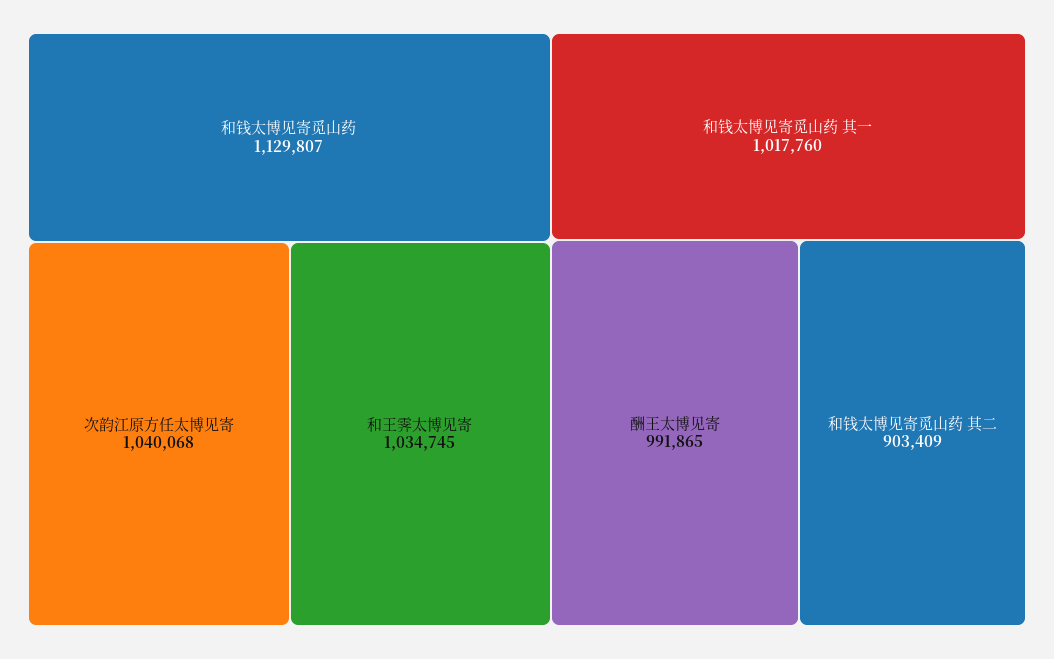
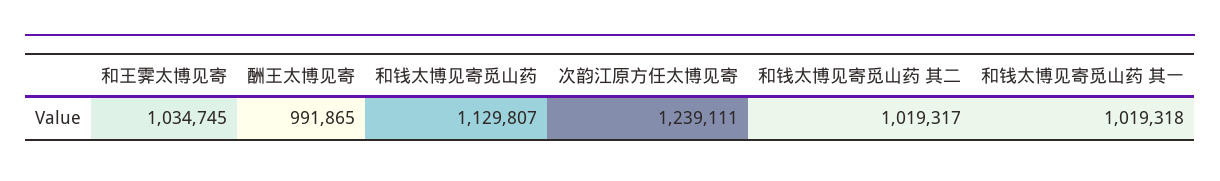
次韵江原方任太博见寄: 1040068 -> 1239111
和钱太博见寄觅山药 其一: 1017760 -> 1019318
和钱太博见寄觅山药 其二: 903409 -> 1019317

